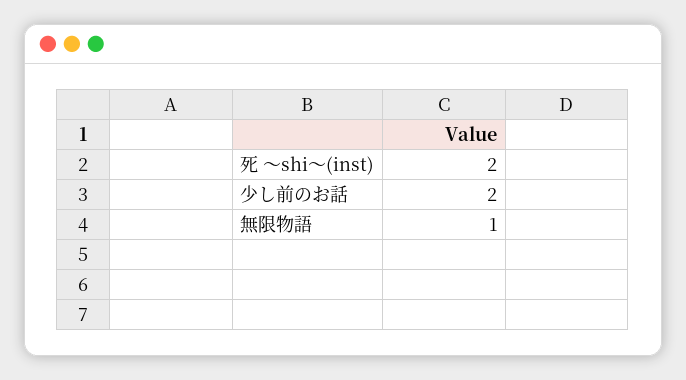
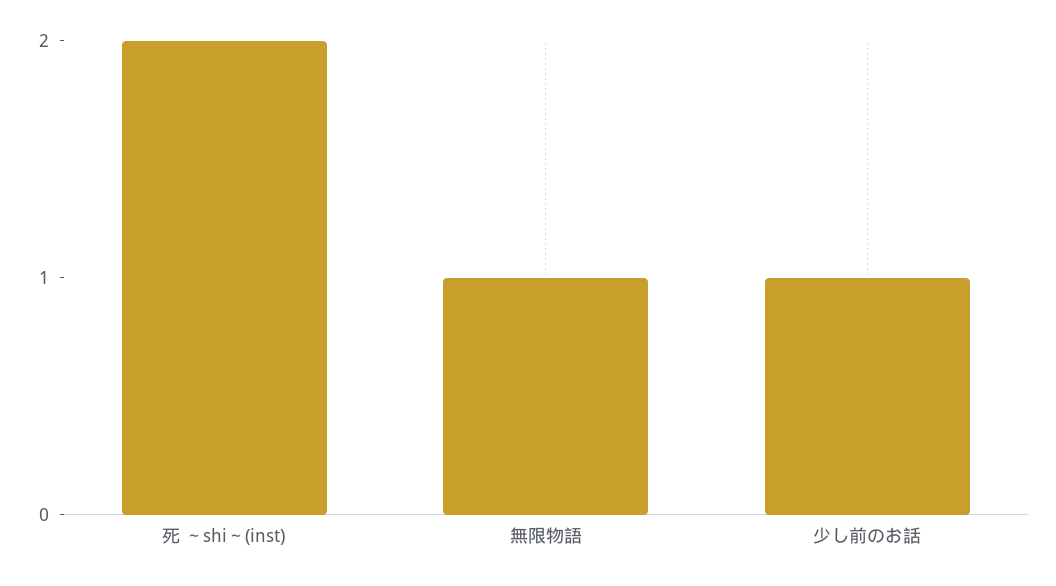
少し前のお話: 2 -> 1

